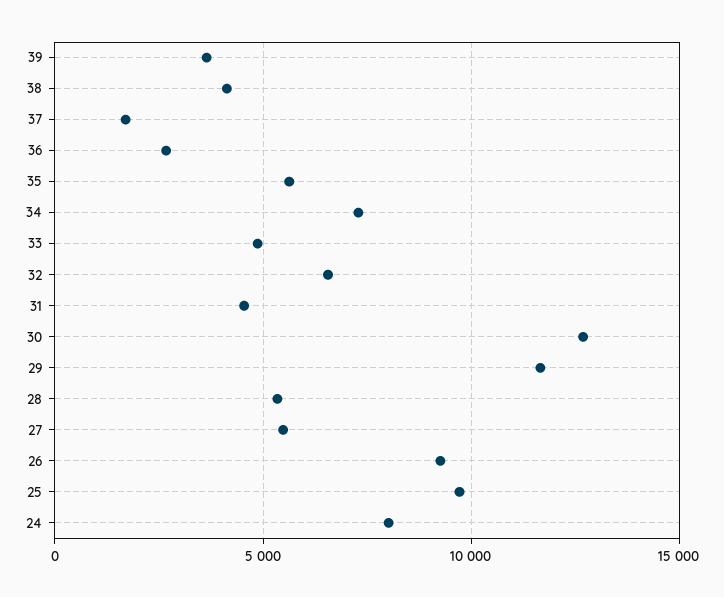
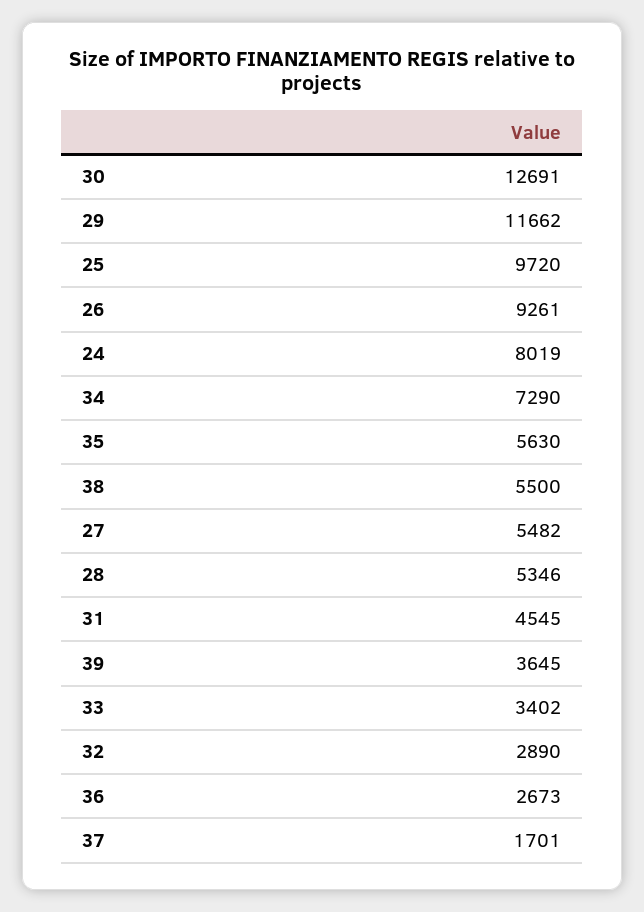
38: 4000 -> 5500
33: 5000 -> 3402
32: 6500 -> 2890

